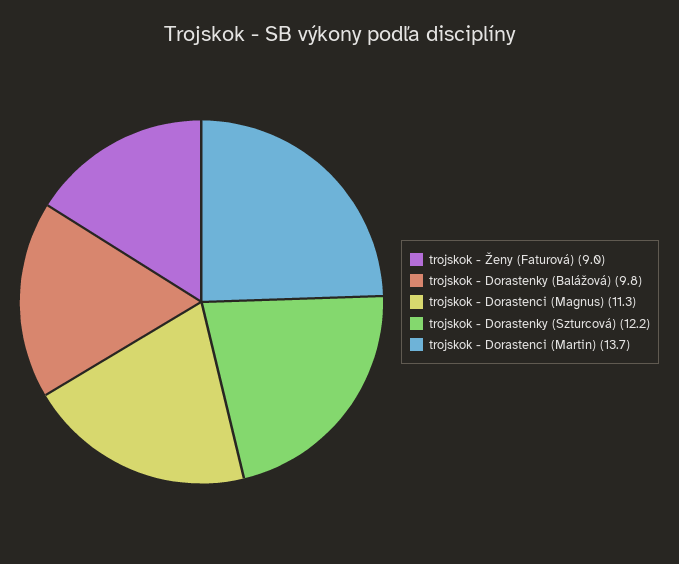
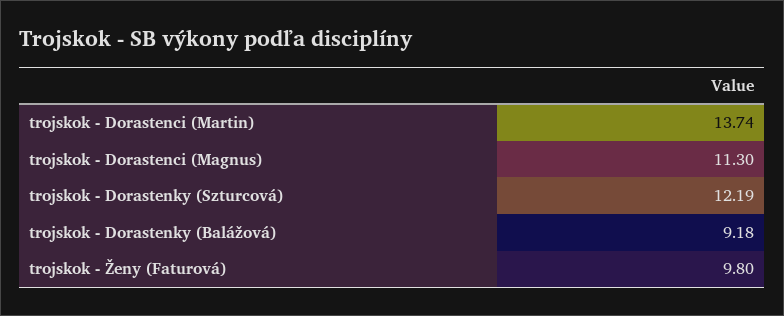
trojskok - Ženy (Faturová): 9 -> 9.8
trojskok - Dorastenky (Balážová): 9.8 -> 9.18

